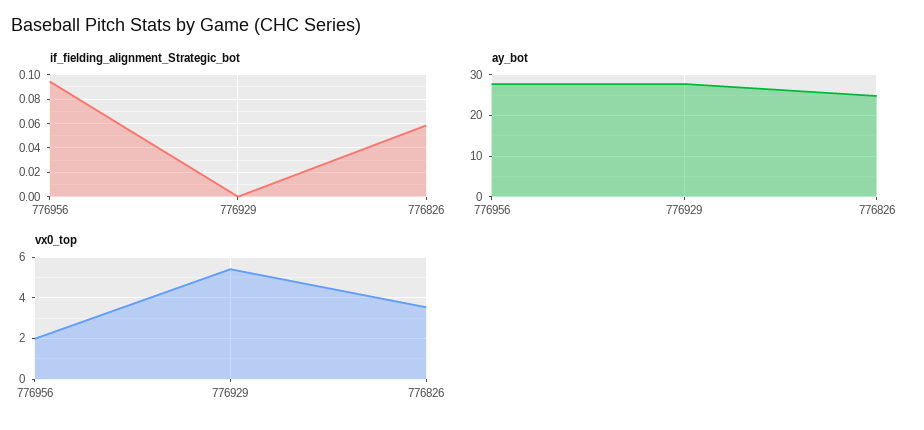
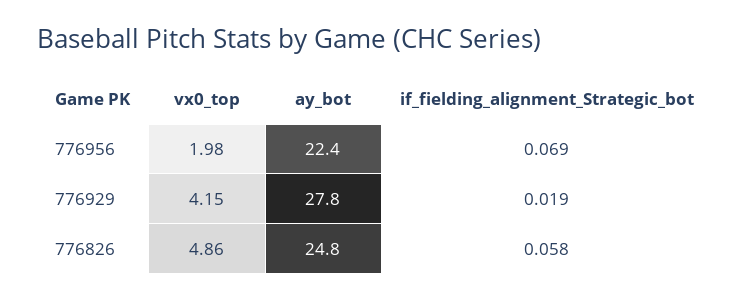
if_fielding_alignment_Strategic_bot, 776956: 0.095 -> 0.069
if_fielding_alignment_Strategic_bot, 776929: 0 -> 0.019
ay_bot, 776956: 28 -> 22.4
vx0_top, 776929: 5.5 -> 4.15
vx0_top, 776826: 3.5 -> 4.86

